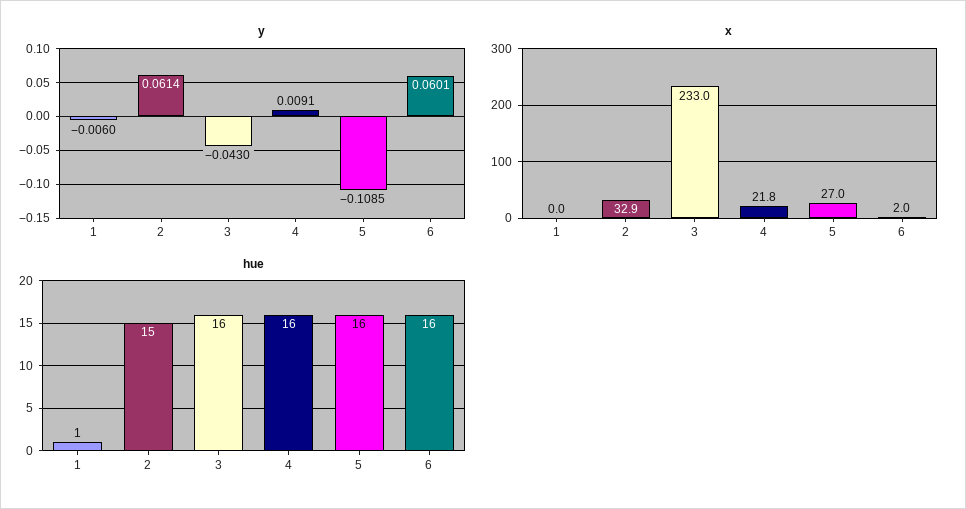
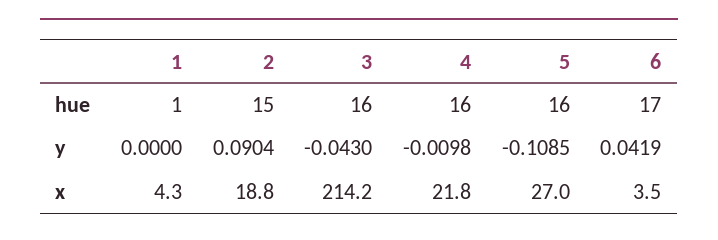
y, 1: -0.006 -> 0
y, 2: 0.0614 -> 0.0904
y, 4: 0.0091 -> -0.0098
y, 6: 0.0601 -> 0.0419
x, 1: 0 -> 4.3
x, 2: 32.9 -> 18.8
x, 3: 233 -> 214.2
x, 6: 2 -> 3.5
hue, 6: 16 -> 17

